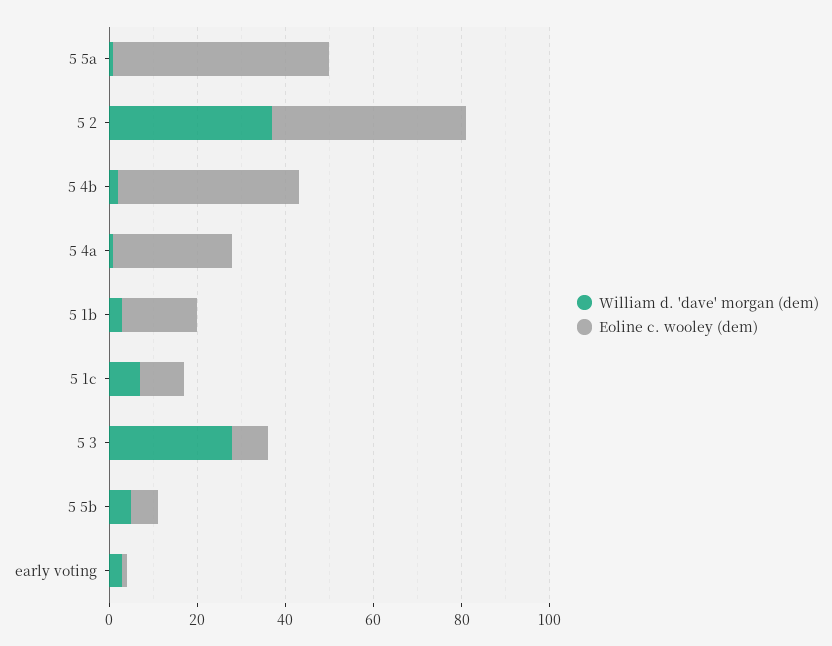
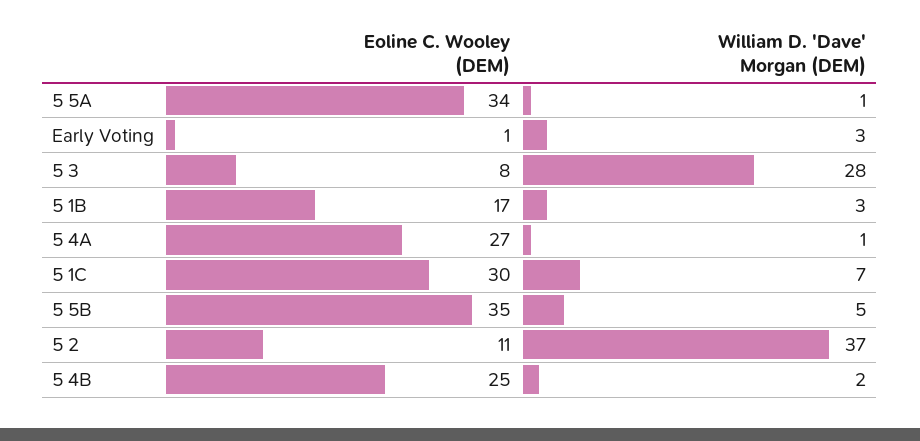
Eoline c. wooley (dem), 5 5a: 50 -> 34
Eoline c. wooley (dem), 5 2: 45 -> 11
Eoline c. wooley (dem), 5 4b: 40 -> 25
Eoline c. wooley (dem), 5 1c: 10 -> 30
Eoline c. wooley (dem), 5 5b: 5 -> 35

